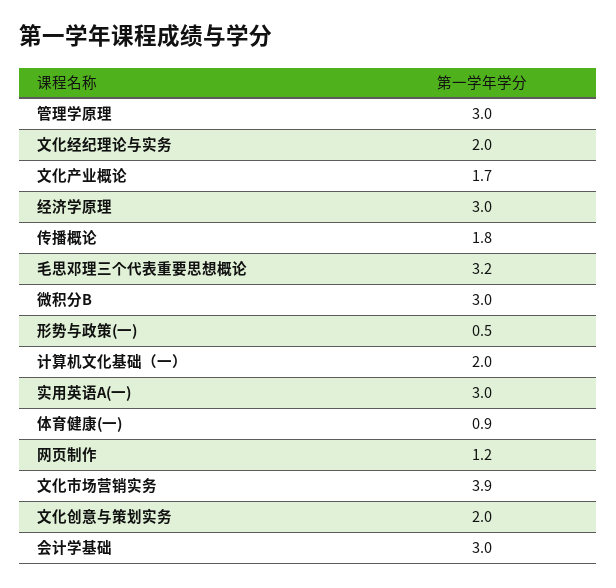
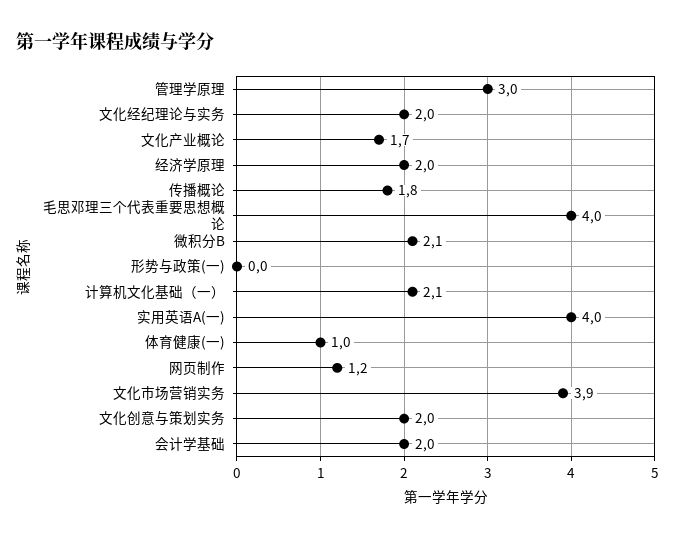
经济学原理: 3 -> 2
毛思邓理三个代表重要思想概论: 3.2 -> 4
微积分B: 3 -> 2.1
形势与政策(一): 0.5 -> 0
计算机文化基础（一）: 2 -> 2.1
实用英语A(一): 3 -> 4
体育健康(一): 0.9 -> 1
会计学基础: 3 -> 2

